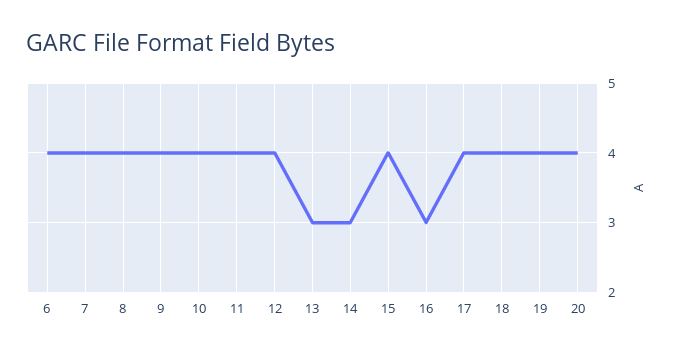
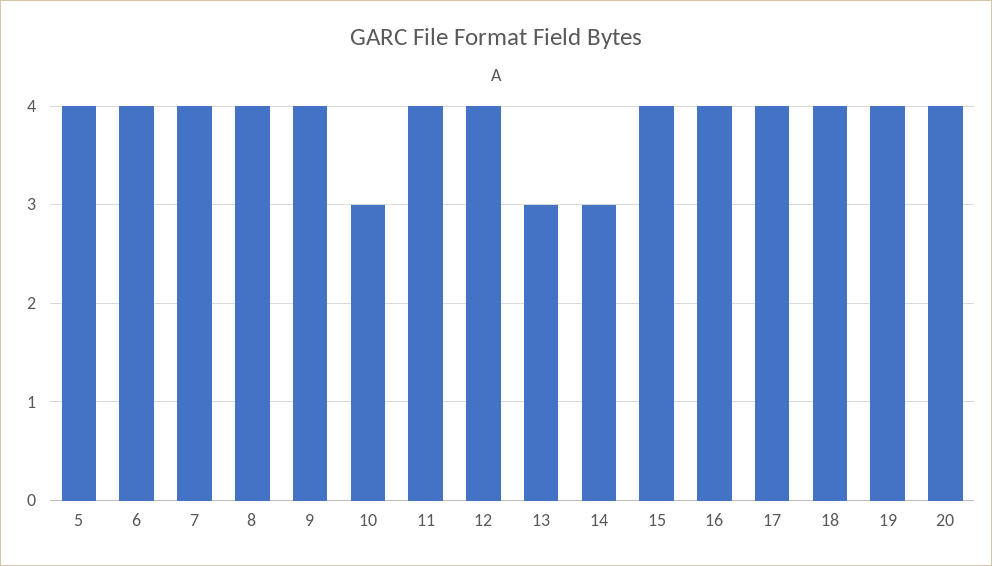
10: 4 -> 3
16: 3 -> 4
5: none -> 4

